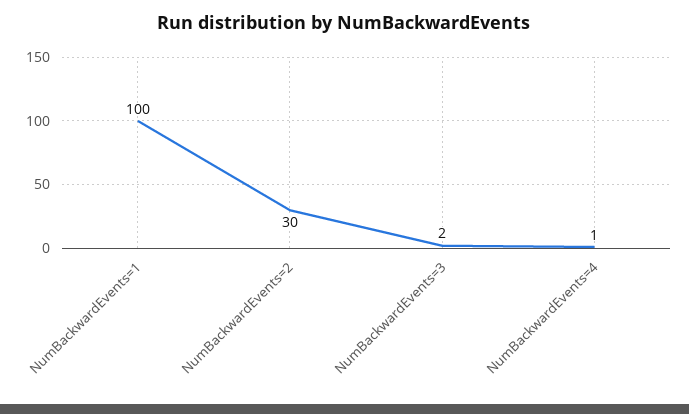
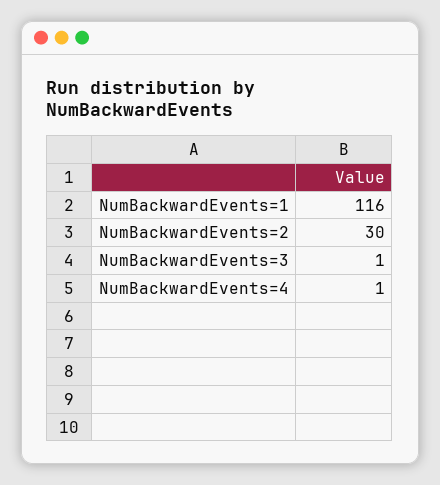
NumBackwardEvents=1: 100 -> 116
NumBackwardEvents=3: 2 -> 1

